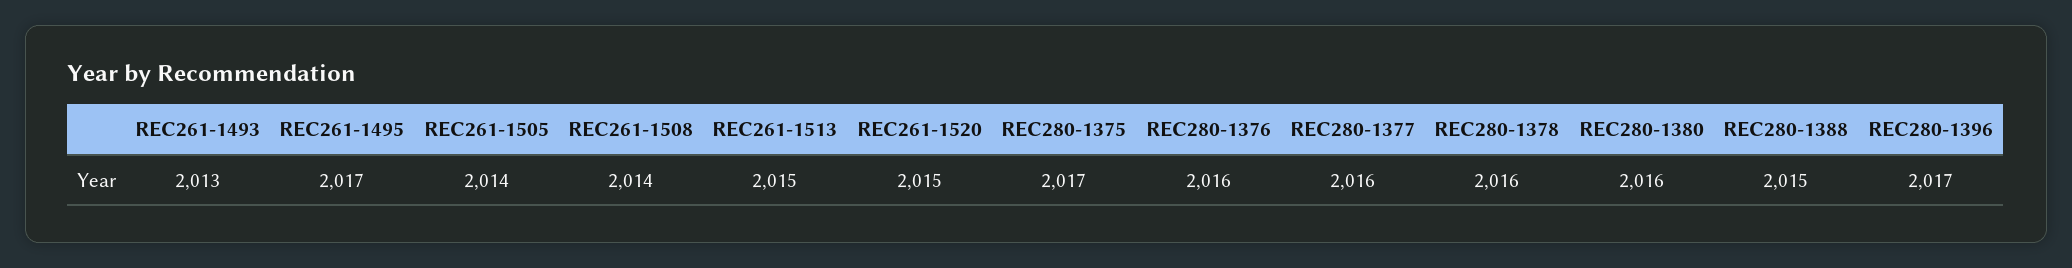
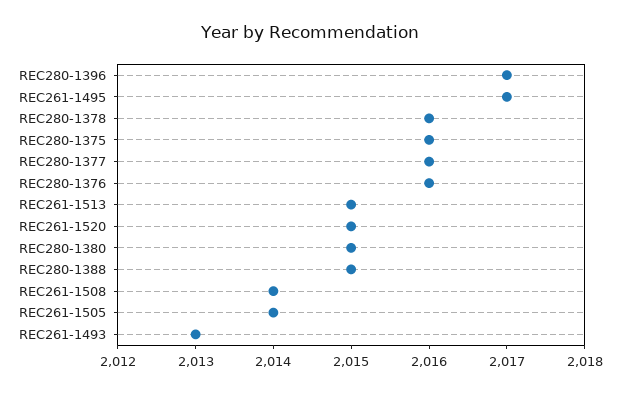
REC280-1375: 2017 -> 2016
REC280-1380: 2016 -> 2015

